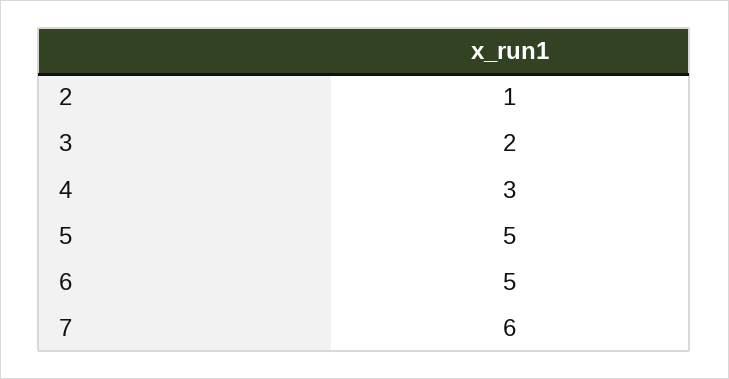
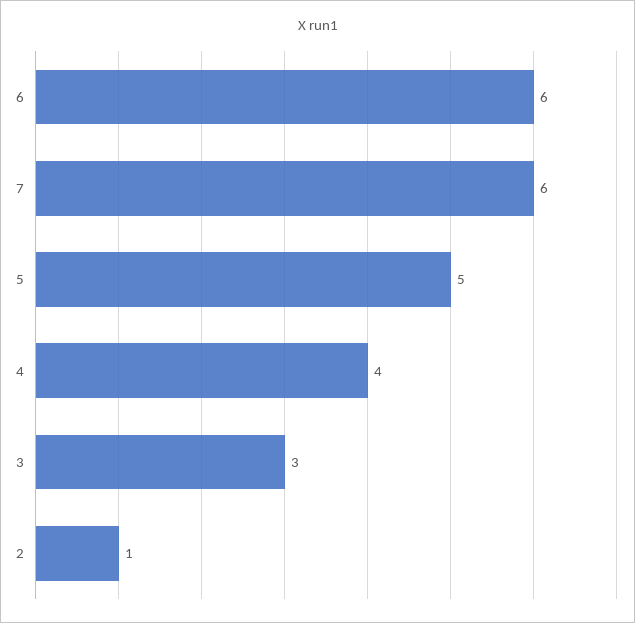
3: 2 -> 3
4: 3 -> 4
6: 5 -> 6

